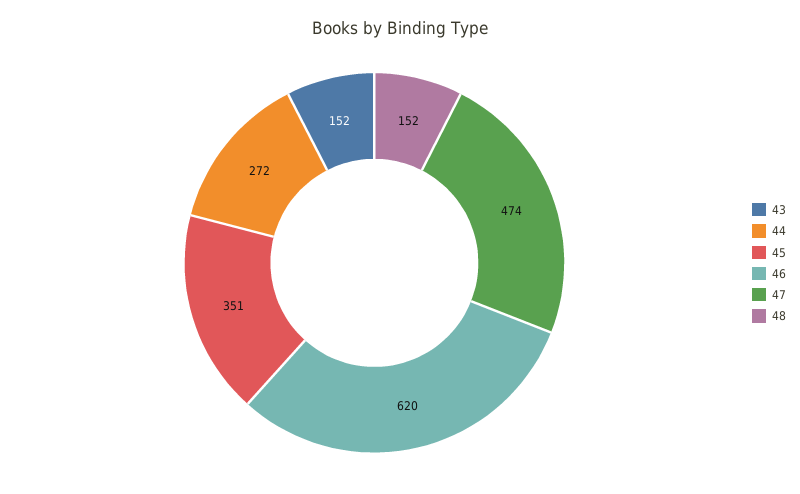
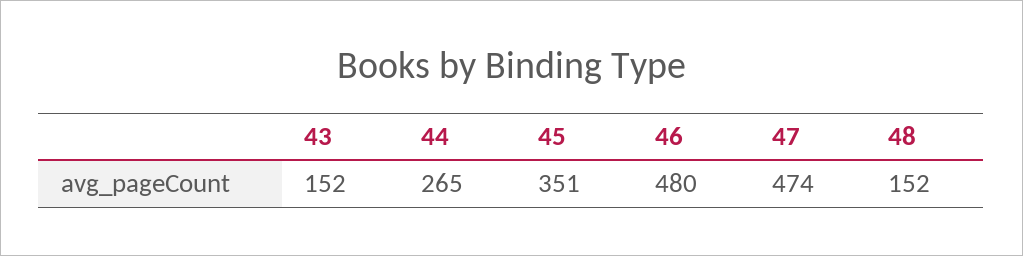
44: 272 -> 265
46: 620 -> 480

